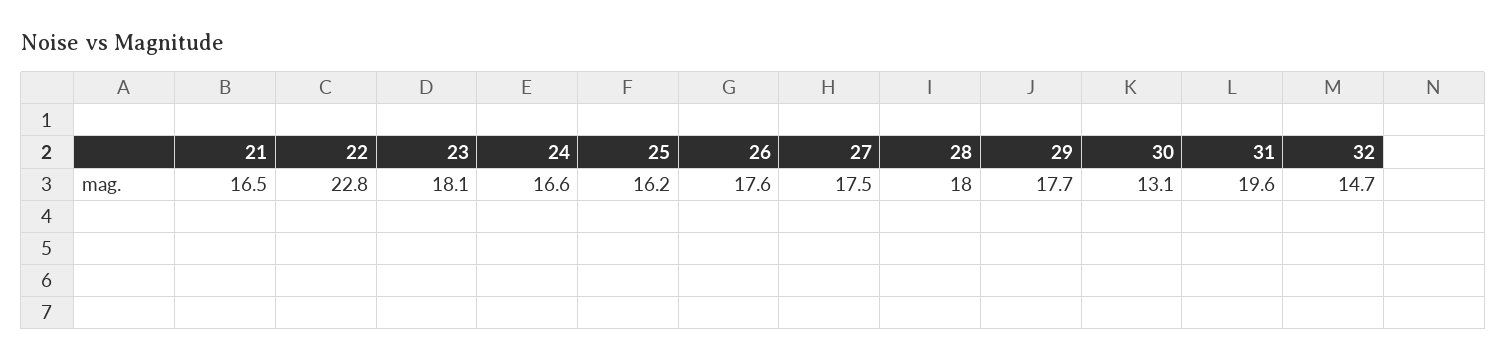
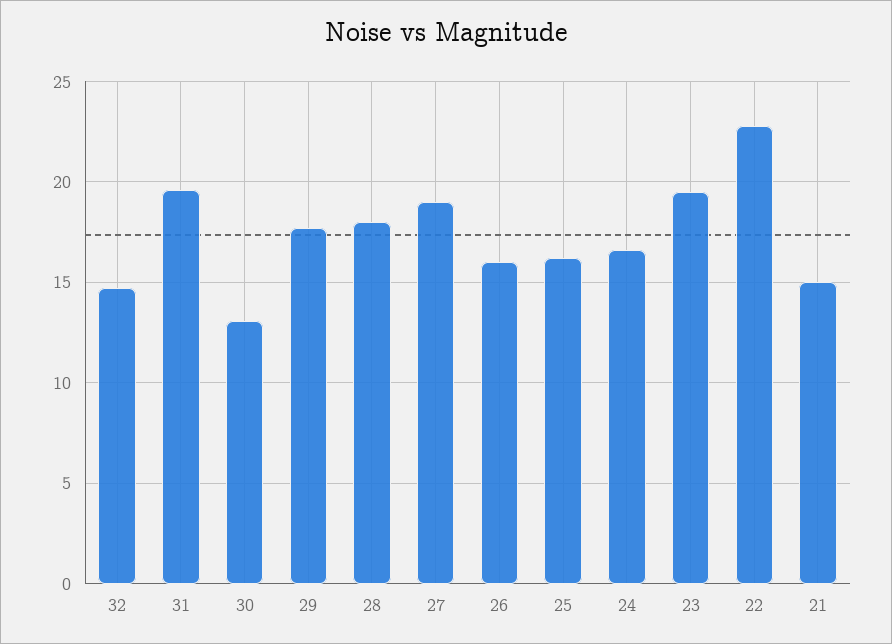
21: 16.5 -> 15
23: 18.1 -> 19.5
26: 17.6 -> 16
27: 17.5 -> 19

